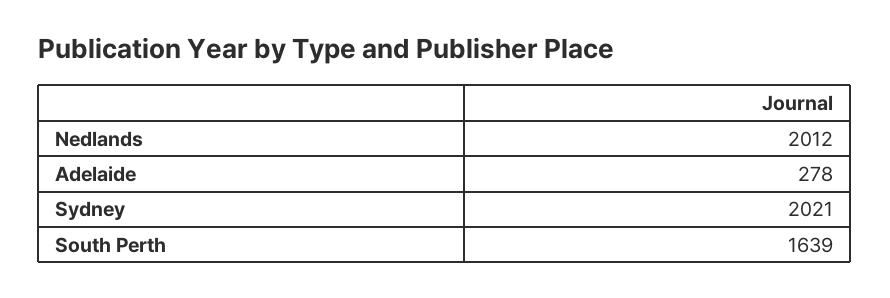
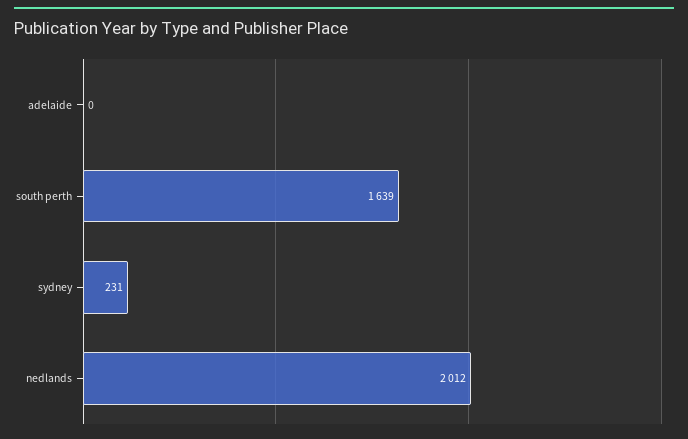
Adelaide: 278 -> 0
Sydney: 2021 -> 231

